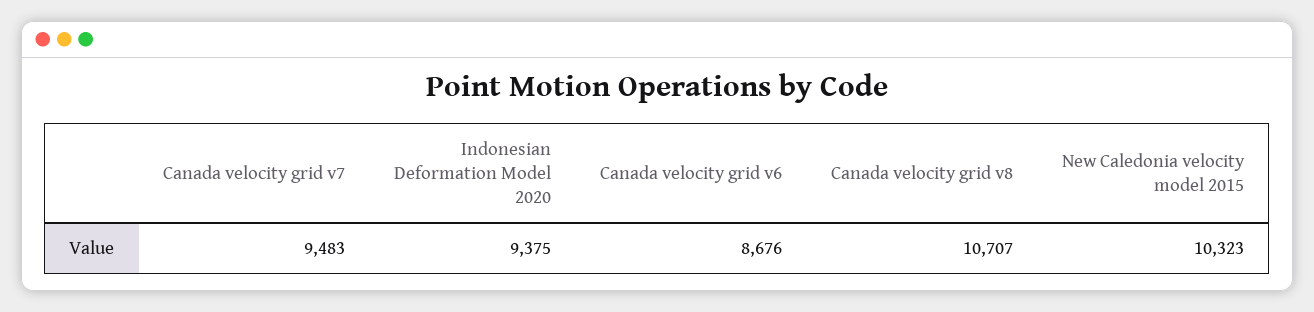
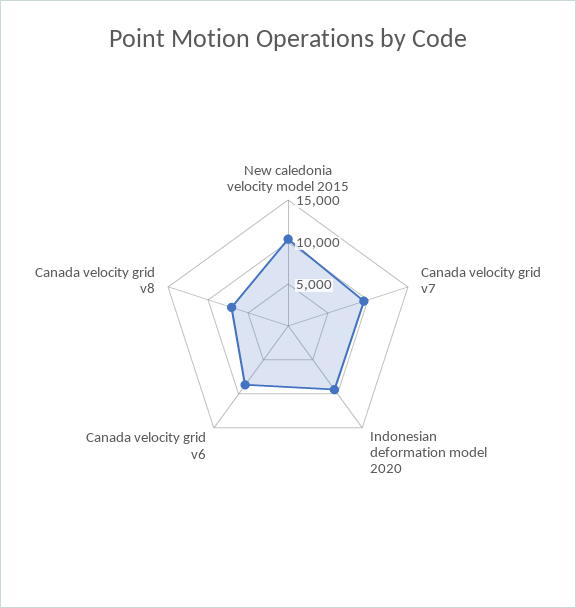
Canada velocity grid v8: 10707 -> 7000

